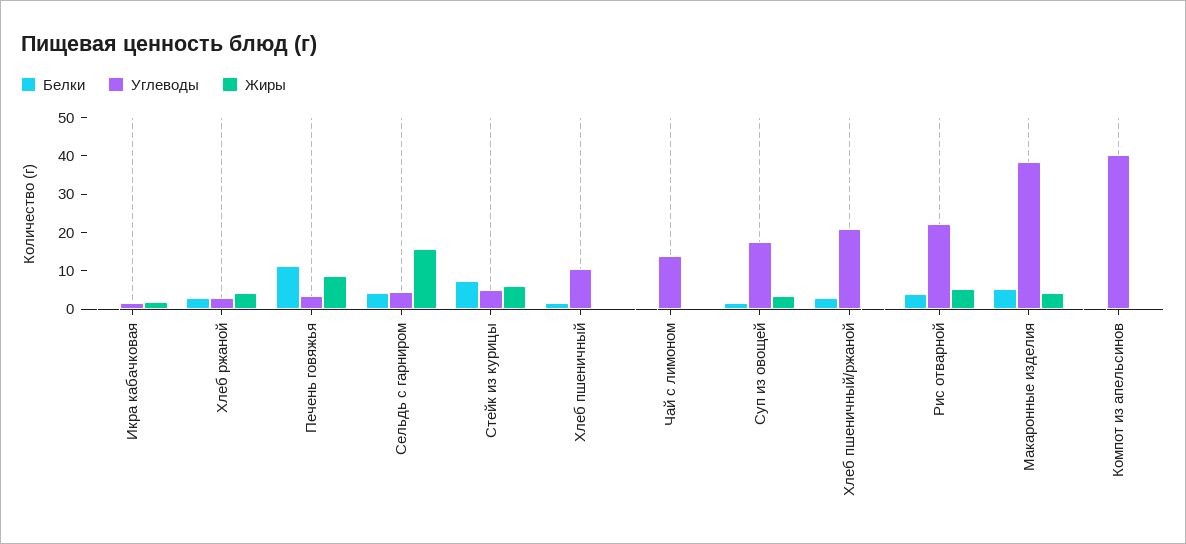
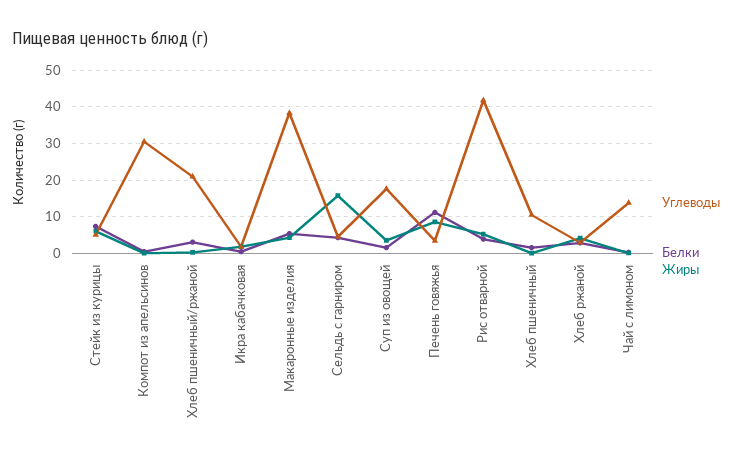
Углеводы, Рис отварной: 22.5 -> 42
Углеводы, Компот из апельсинов: 40 -> 30

